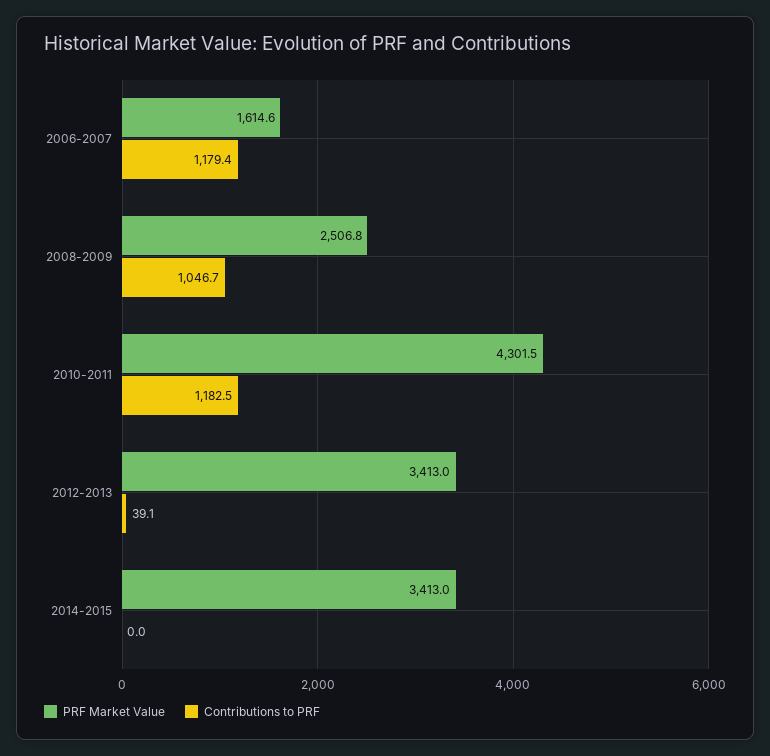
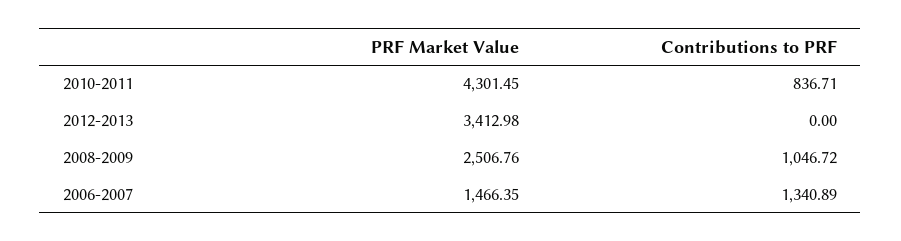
PRF Market Value, 2006-2007: 1614.6 -> 1466.35
Contributions to PRF, 2006-2007: 1179.4 -> 1340.89
Contributions to PRF, 2010-2011: 1182.5 -> 836.71
Contributions to PRF, 2012-2013: 39.1 -> 0
PRF Market Value, 2014-2015: 3413 -> none
Contributions to PRF, 2014-2015: 0 -> none

